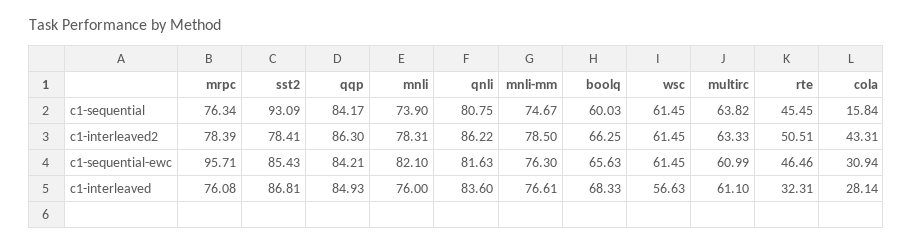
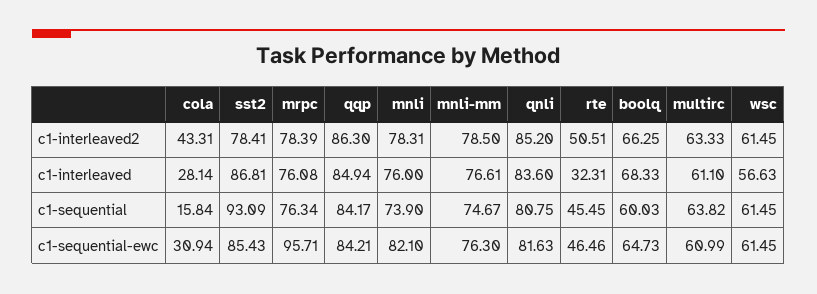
qnli, c1-interleaved2: 86.22 -> 85.2
boolq, c1-sequential-ewc: 65.63 -> 64.73
qqp, c1-interleaved: 84.93 -> 84.94

